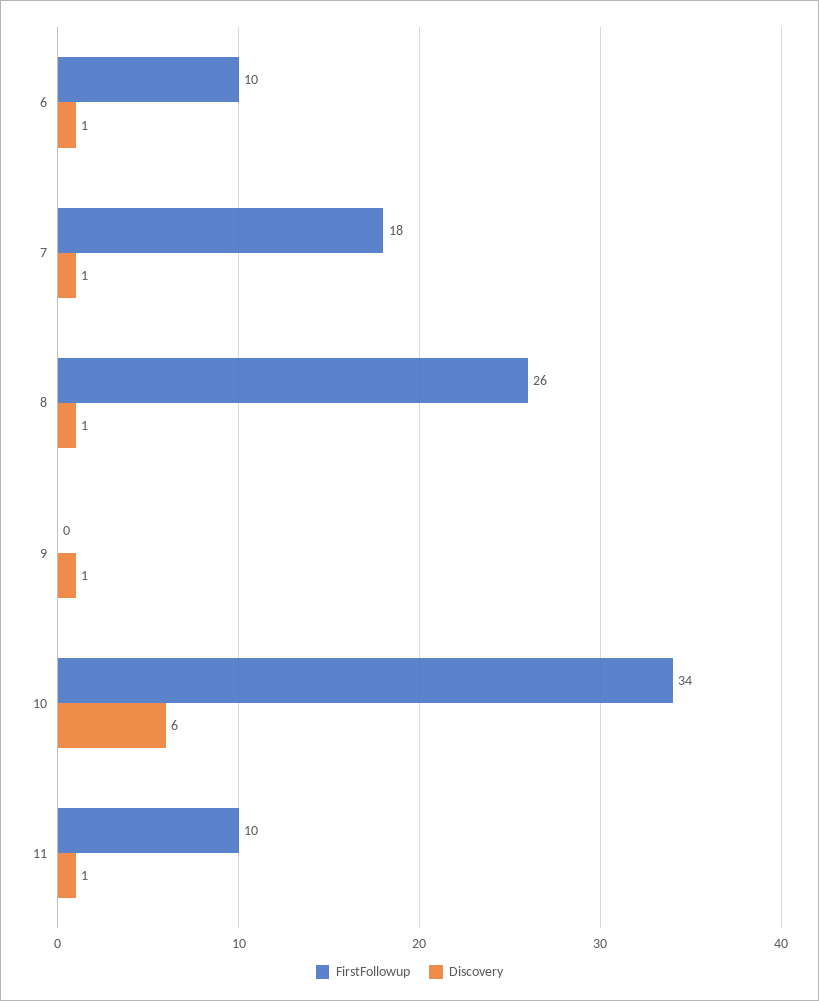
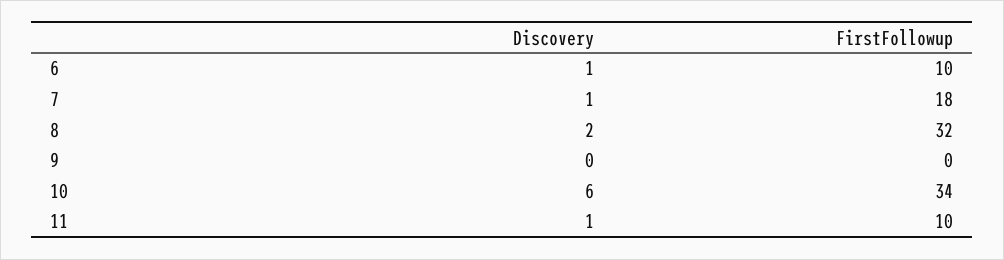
FirstFollowup, 8: 26 -> 32
Discovery, 8: 1 -> 2
Discovery, 9: 1 -> 0

